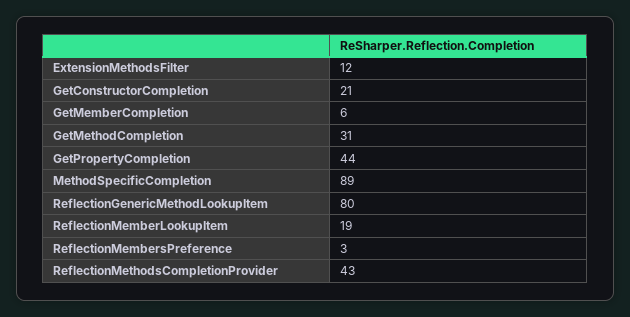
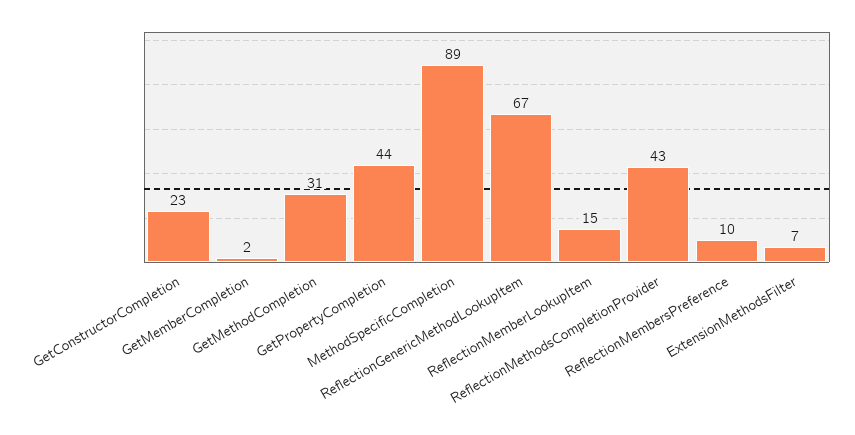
ExtensionMethodsFilter: 12 -> 7
GetConstructorCompletion: 21 -> 23
GetMemberCompletion: 6 -> 2
ReflectionGenericMethodLookupItem: 80 -> 67
ReflectionMemberLookupItem: 19 -> 15
ReflectionMembersPreference: 3 -> 10

